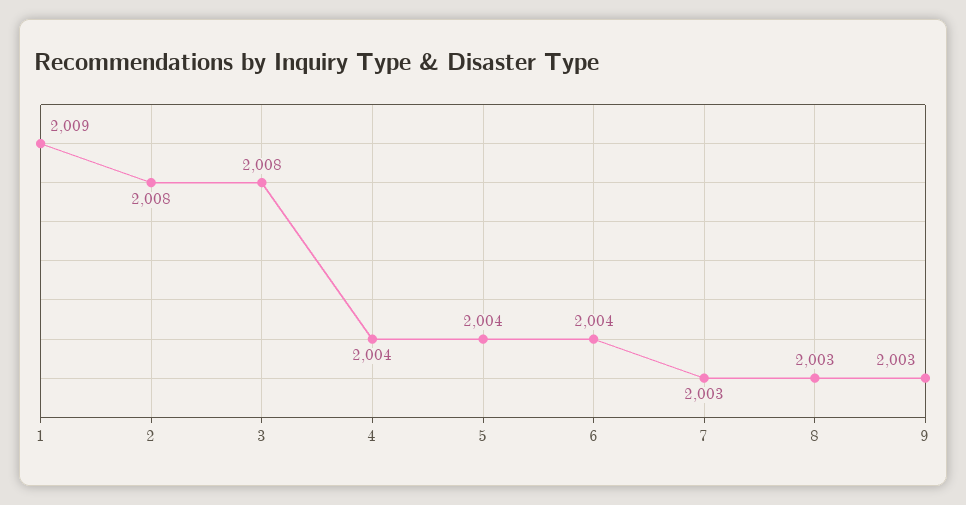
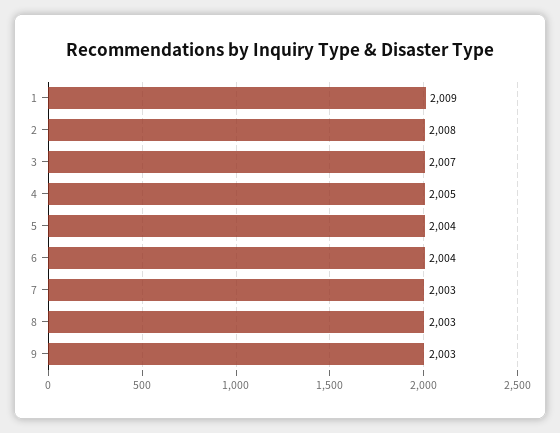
3: 2008 -> 2007
4: 2004 -> 2005

